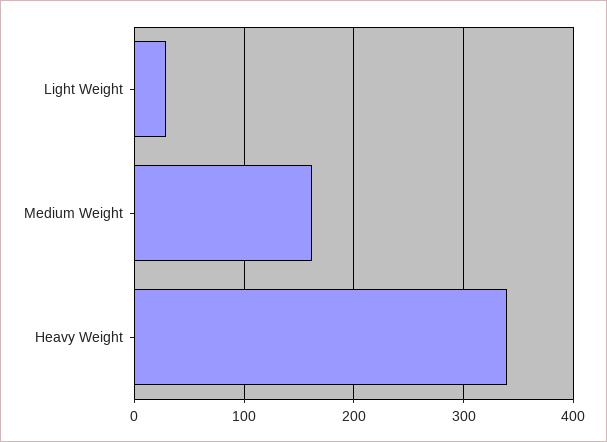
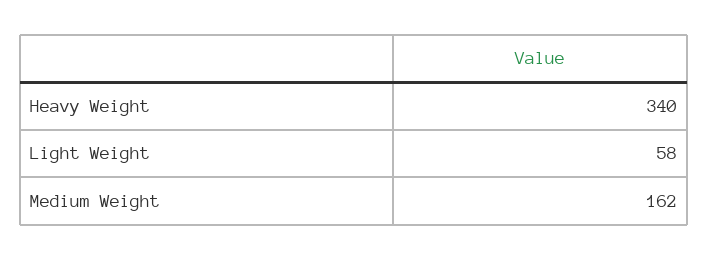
Light Weight: 30 -> 58

